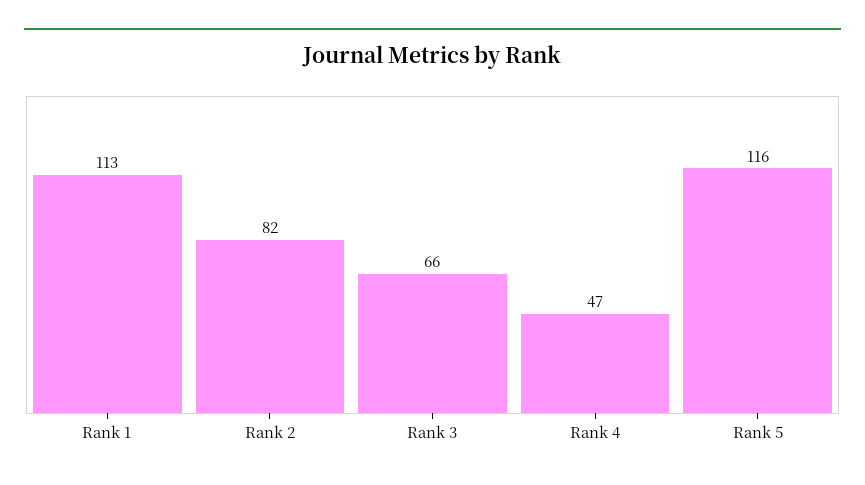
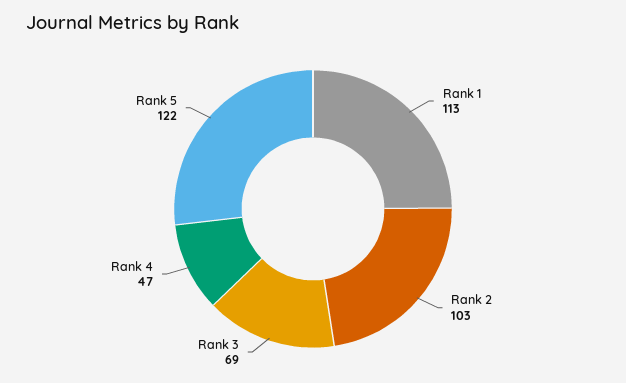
Rank 2: 82 -> 103
Rank 3: 66 -> 69
Rank 5: 116 -> 122

